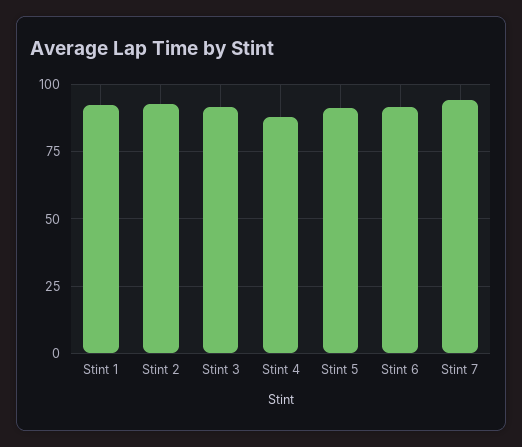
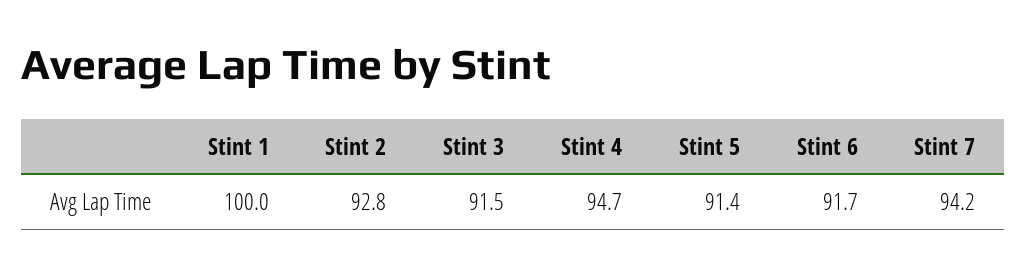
Stint 1: 92.5 -> 100
Stint 4: 87.5 -> 94.7

